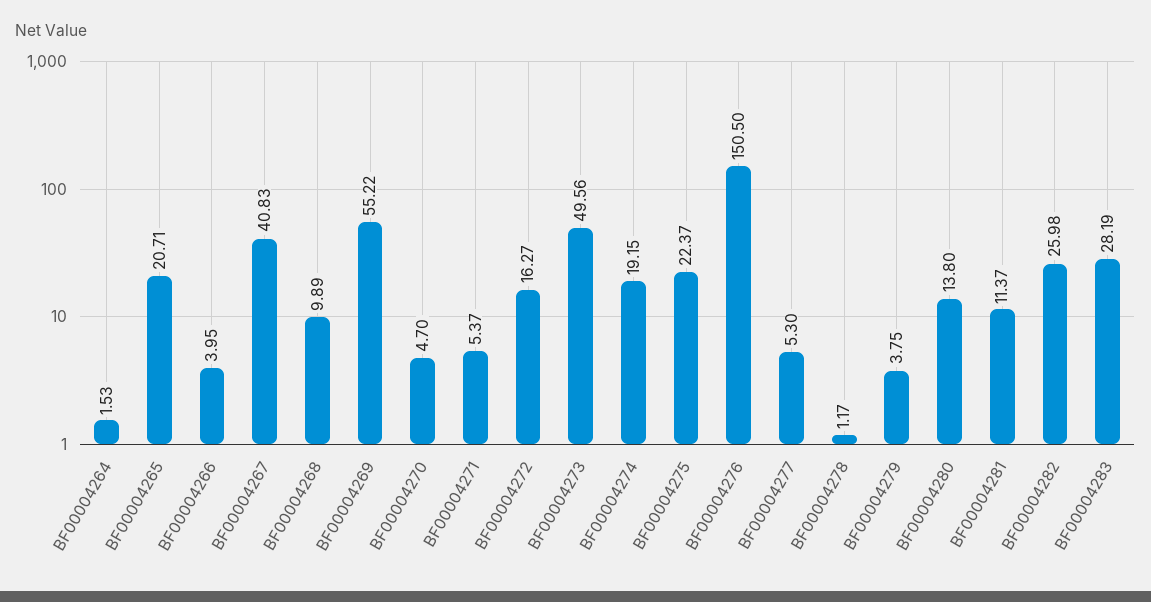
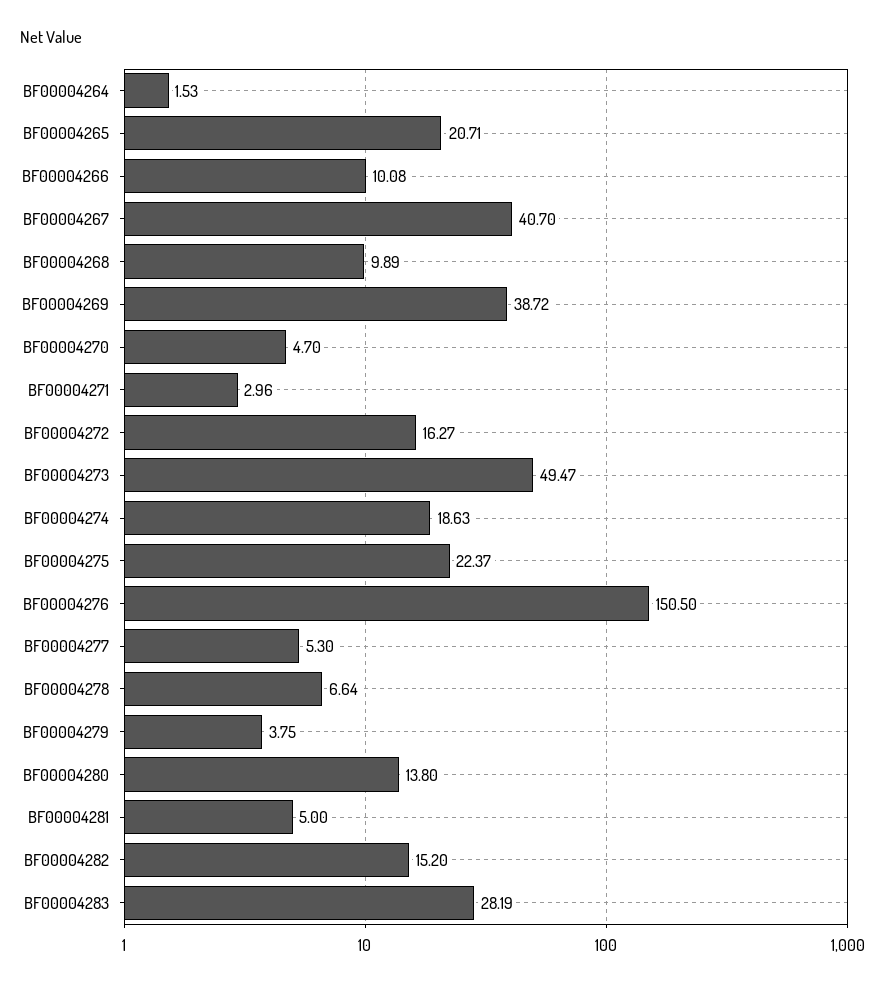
BF00004266: 3.95 -> 10.08
BF00004267: 40.83 -> 40.7
BF00004269: 55.22 -> 38.72
BF00004271: 5.37 -> 2.96
BF00004273: 49.56 -> 49.47
BF00004274: 19.15 -> 18.63
BF00004278: 1.17 -> 6.64
BF00004281: 11.37 -> 5
BF00004282: 25.98 -> 15.2

